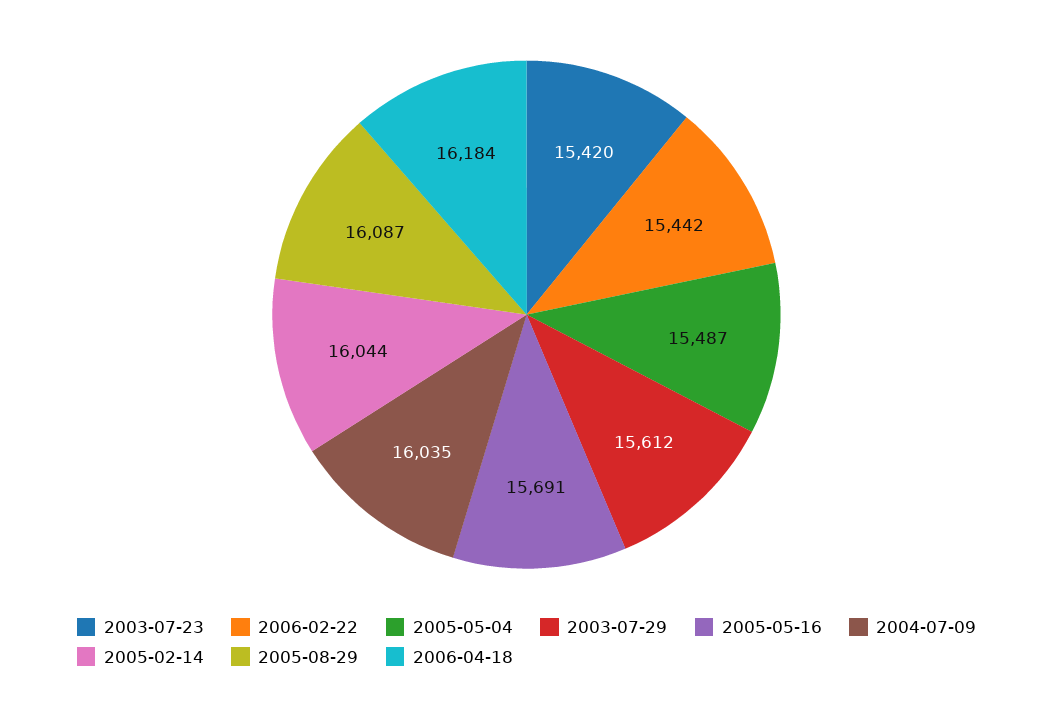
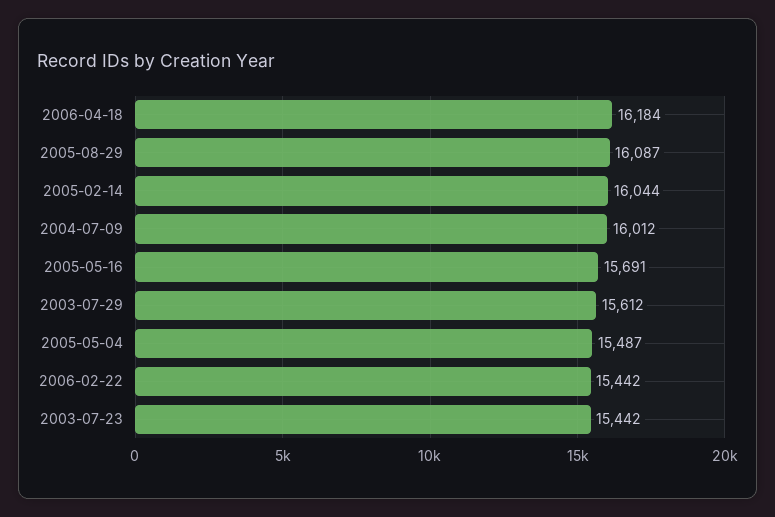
2003-07-23: 15420 -> 15442
2004-07-09: 16035 -> 16012

